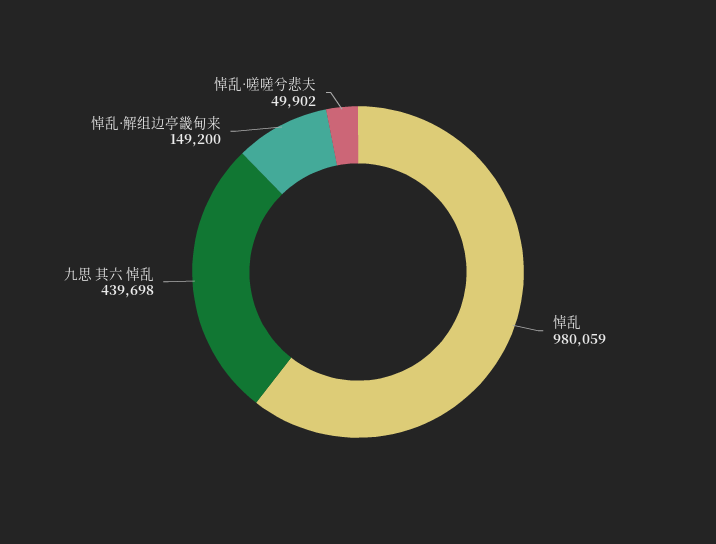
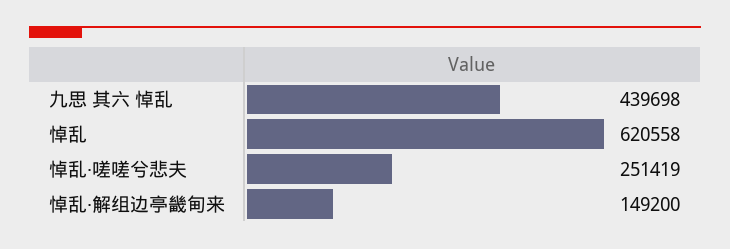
悼乱: 980059 -> 620558
悼乱·嗟嗟兮悲夫: 49902 -> 251419

